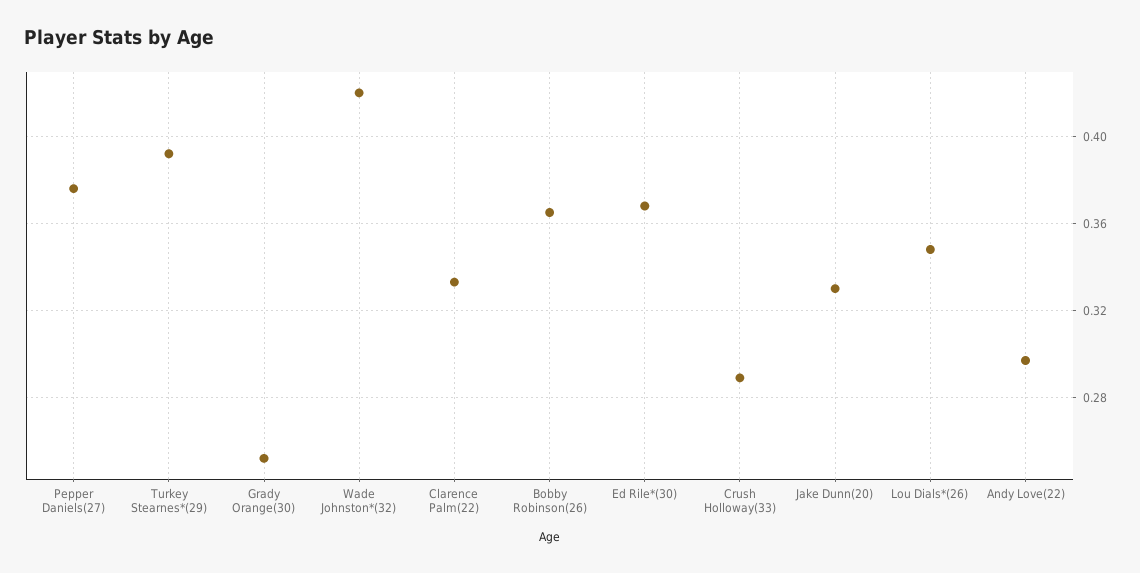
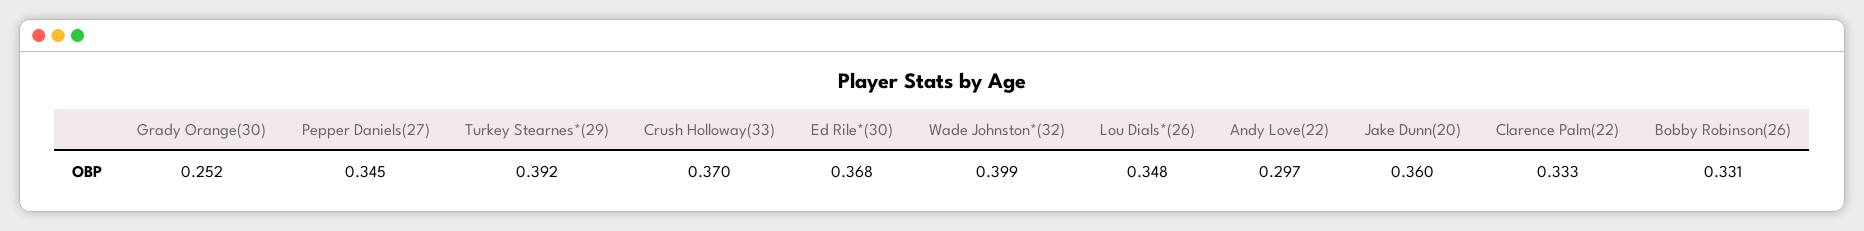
Pepper Daniels(27): 0.375 -> 0.345
Wade Johnston*(32): 0.42 -> 0.399
Bobby Robinson(26): 0.365 -> 0.331
Crush Holloway(33): 0.29 -> 0.37
Jake Dunn(20): 0.33 -> 0.36

